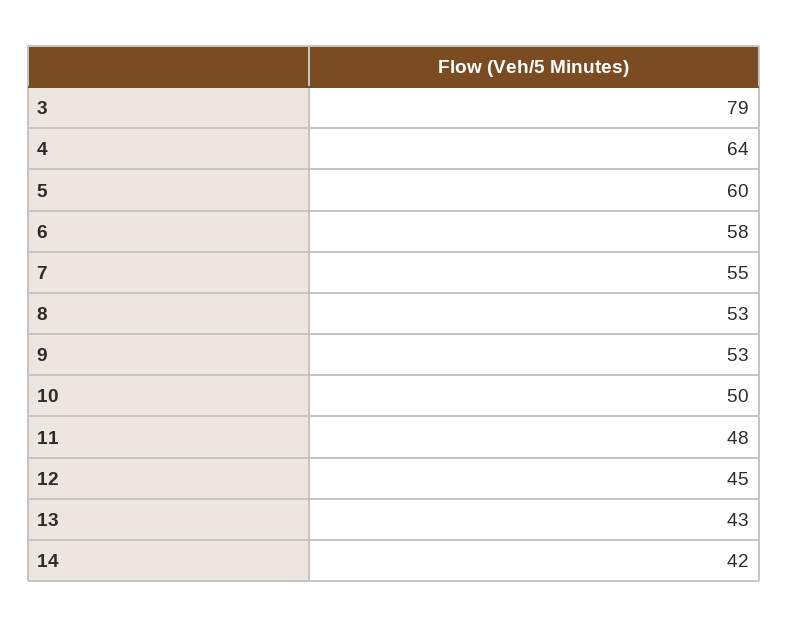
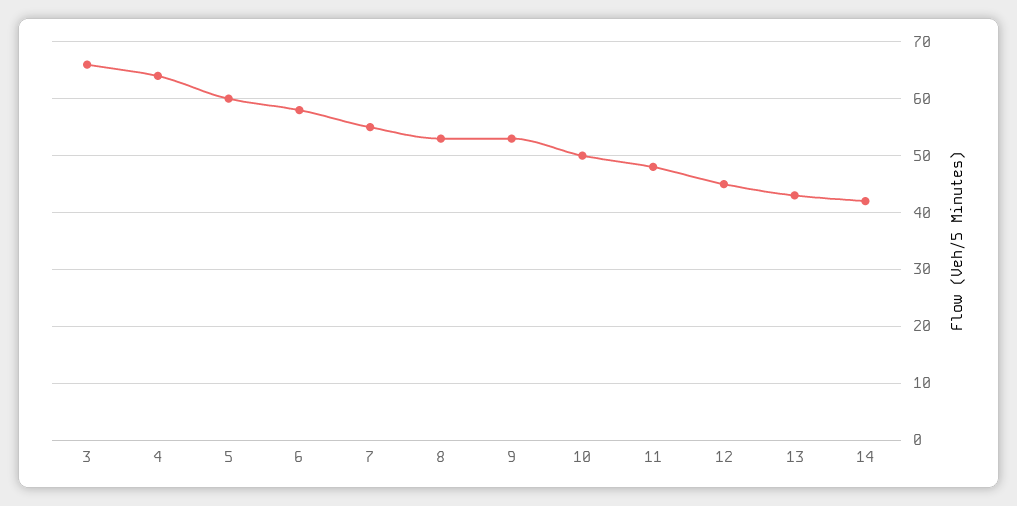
3: 79 -> 65

